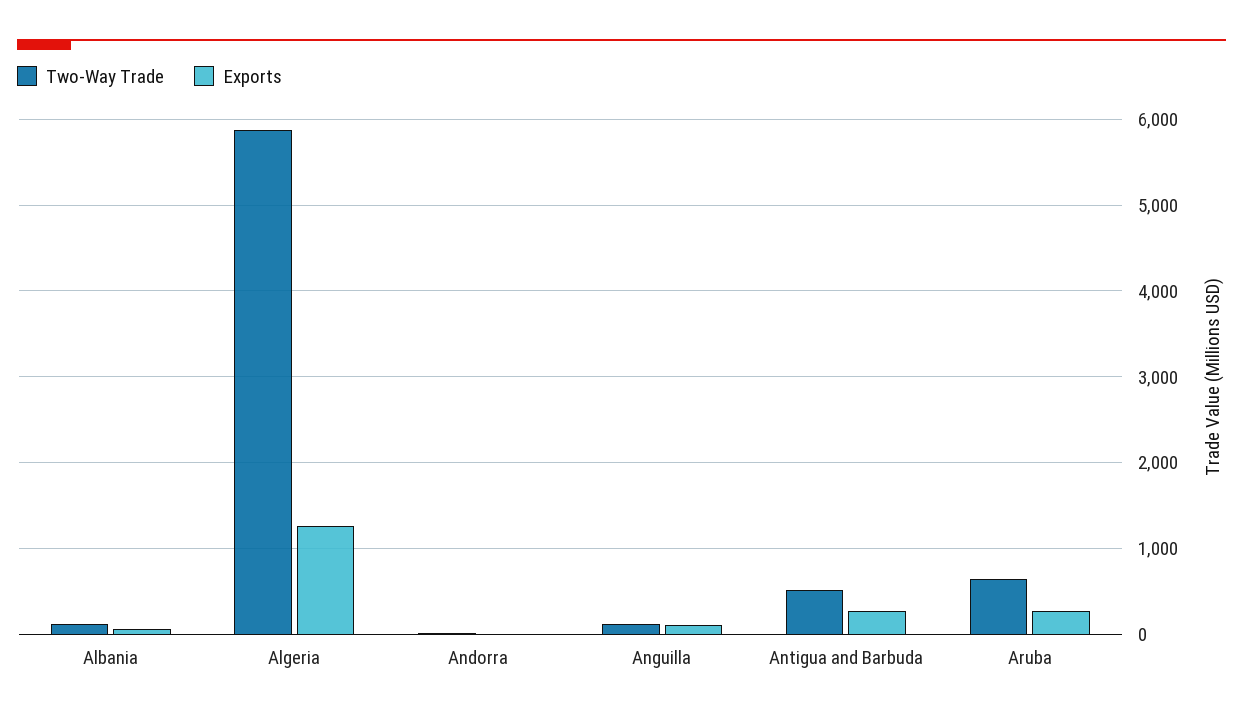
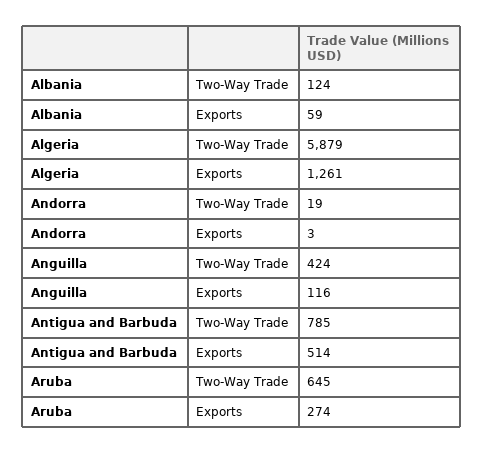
Two-Way Trade, Anguilla: 100 -> 424
Two-Way Trade, Antigua and Barbuda: 500 -> 785
Exports, Antigua and Barbuda: 300 -> 514

